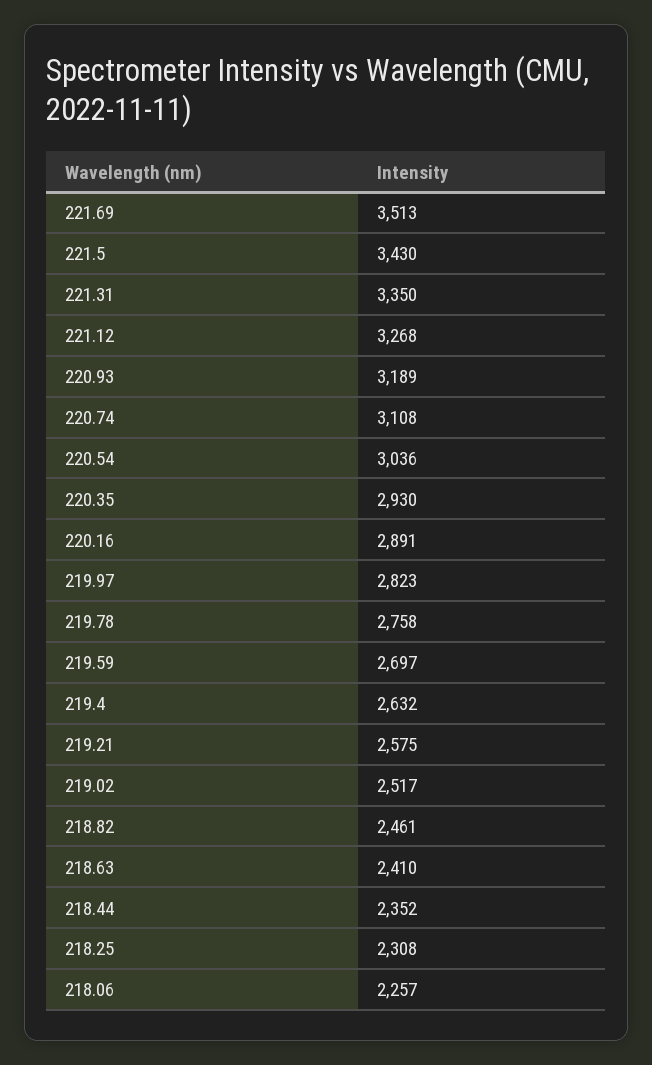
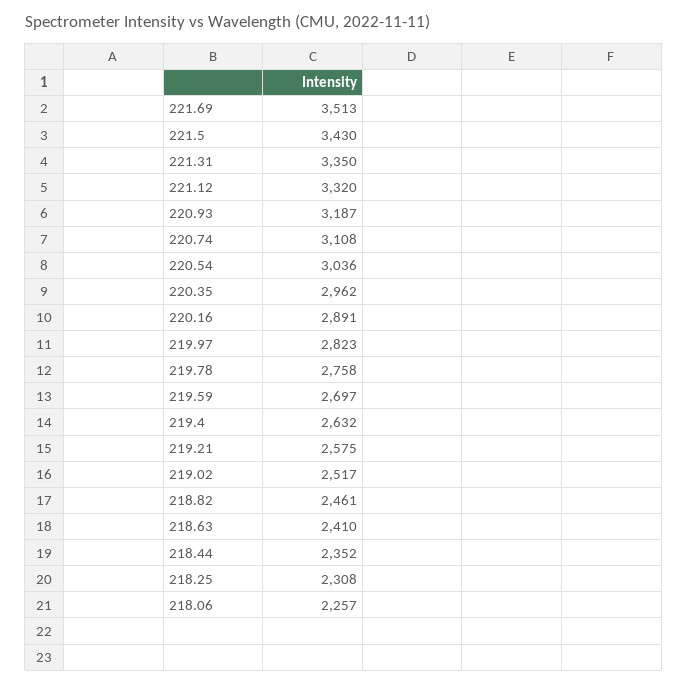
221.12: 3268 -> 3320
220.93: 3189 -> 3187
220.35: 2930 -> 2962

